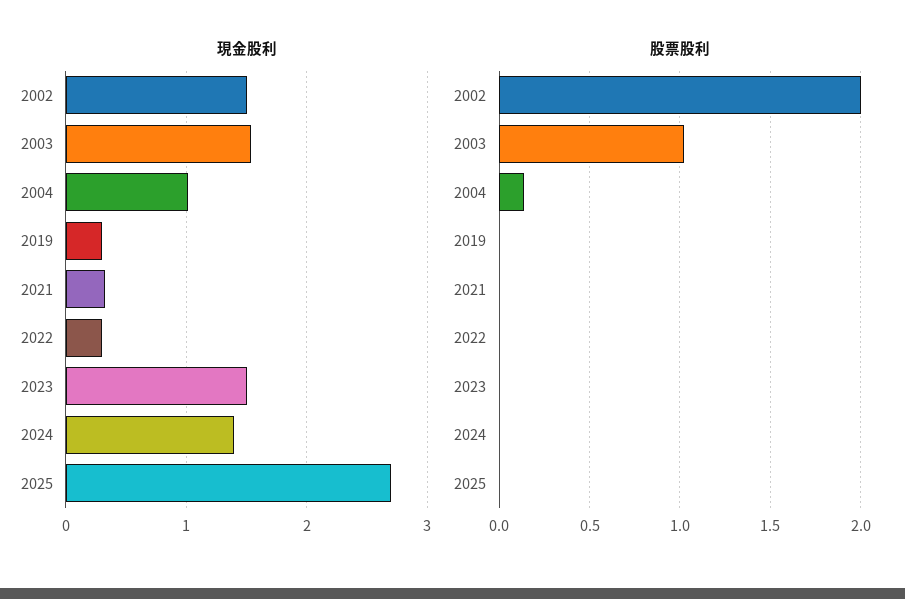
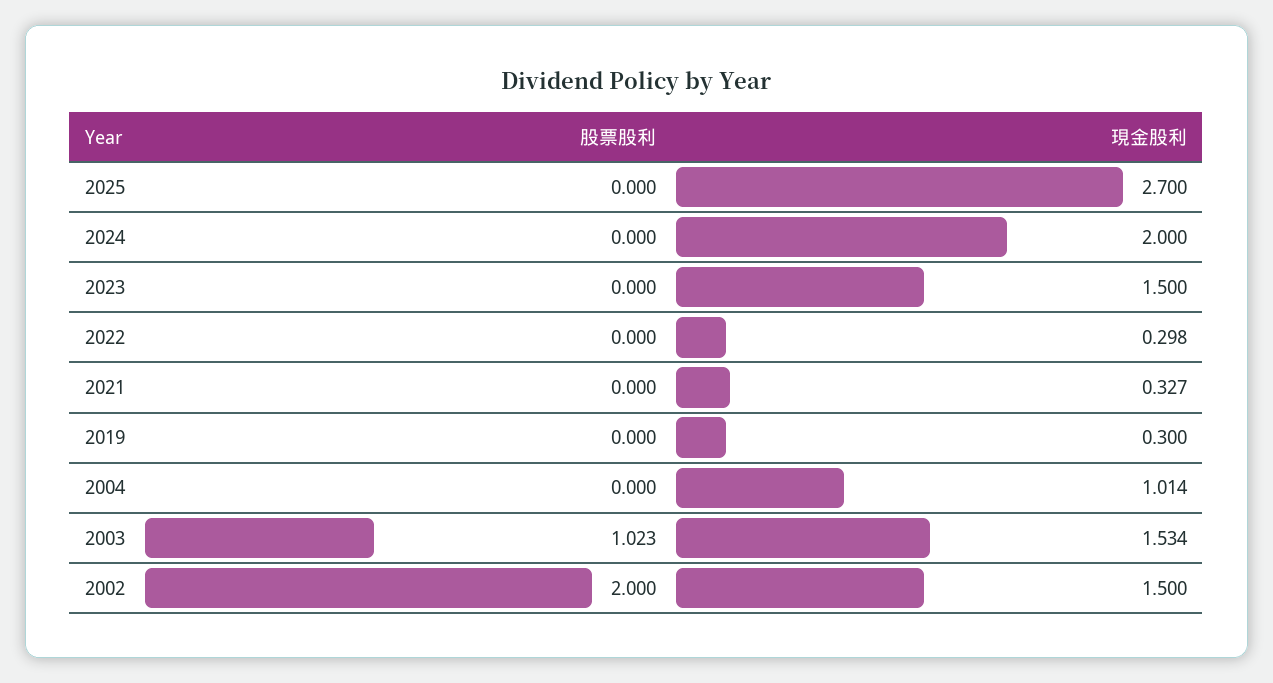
現金股利, 2024: 1.4 -> 2
股票股利, 2004: 0.15 -> 0

